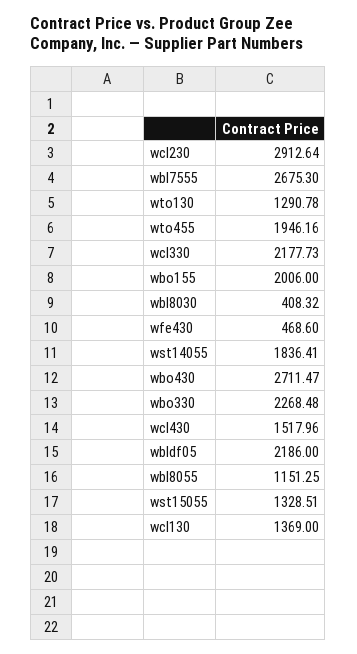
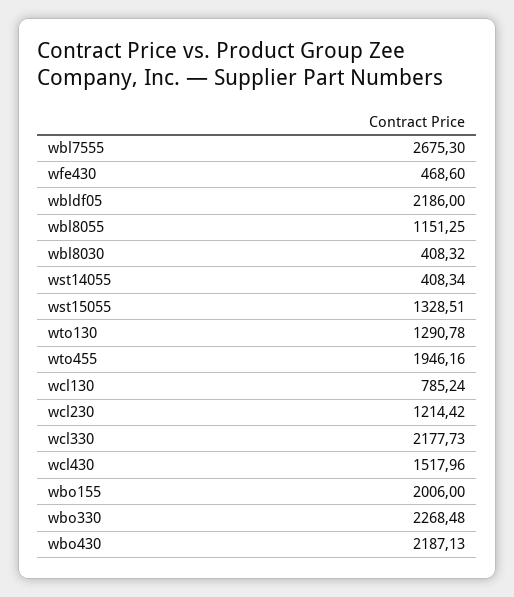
wcl230: 2912.64 -> 1214.42
wst14055: 1836.41 -> 408.34
wbo430: 2711.47 -> 2187.13
wcl130: 1369 -> 785.24

